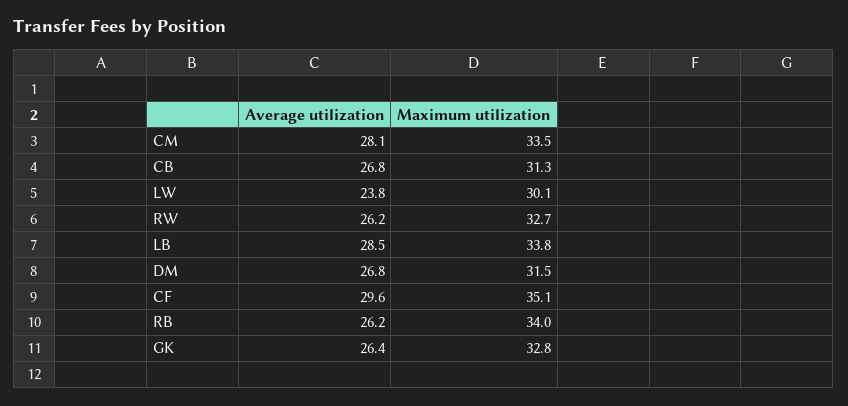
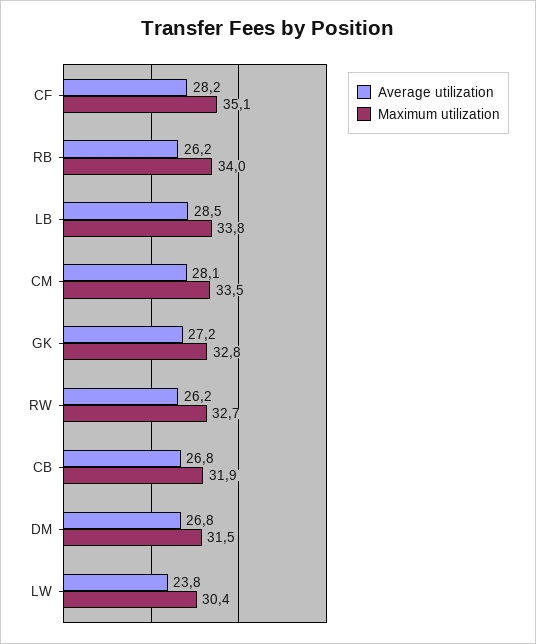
Maximum utilization, CB: 31.3 -> 31.9
Maximum utilization, LW: 30.1 -> 30.4
Average utilization, CF: 29.6 -> 28.2
Average utilization, GK: 26.4 -> 27.2

